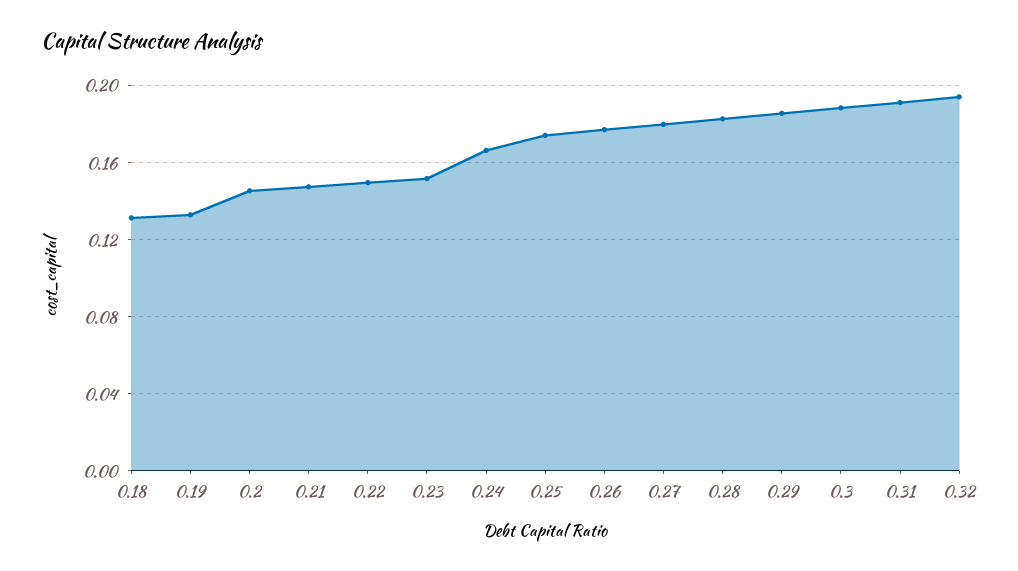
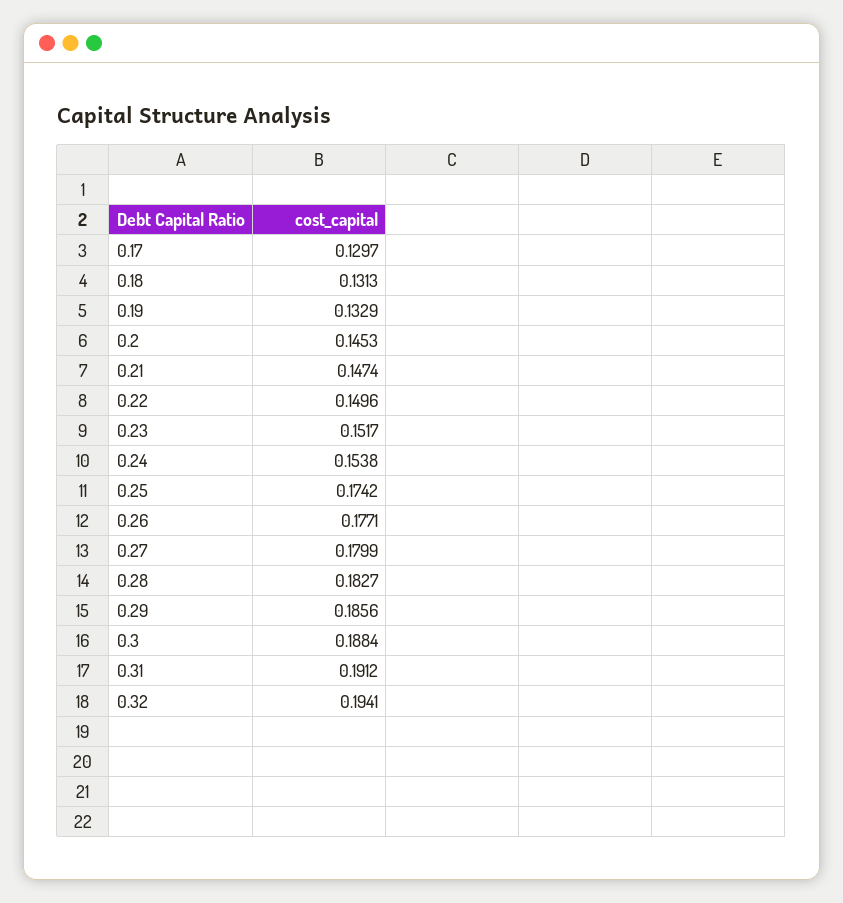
0.24: 0.165 -> 0.1538
0.17: none -> 0.1297

